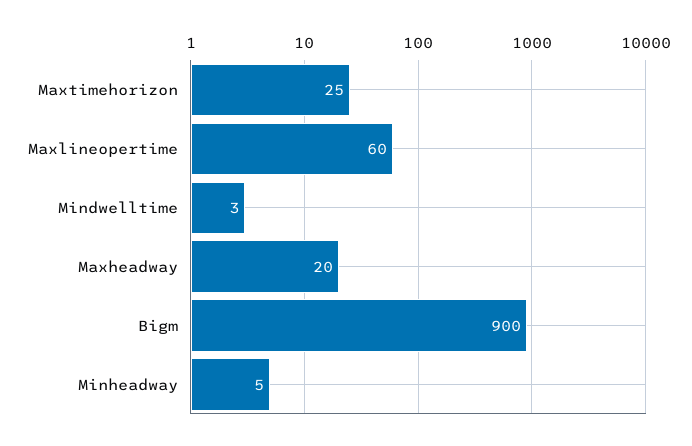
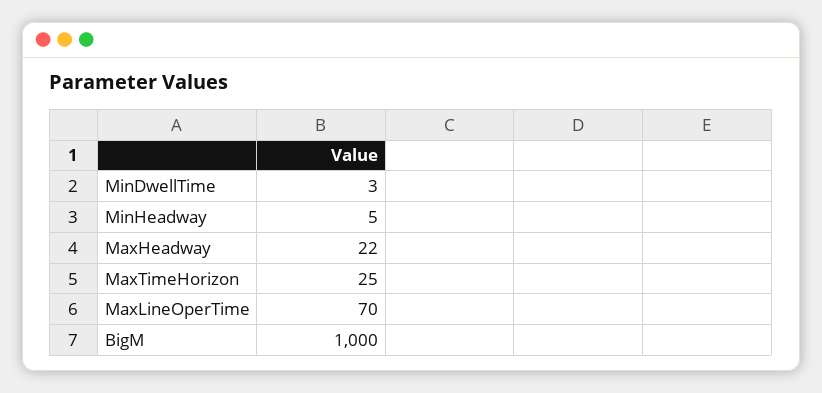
Maxlineopertime: 60 -> 70
Maxheadway: 20 -> 22
Bigm: 900 -> 1000

